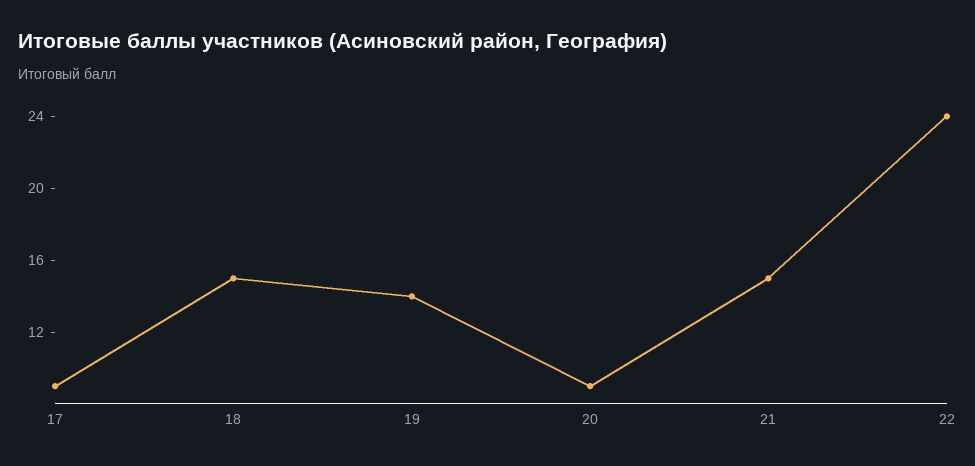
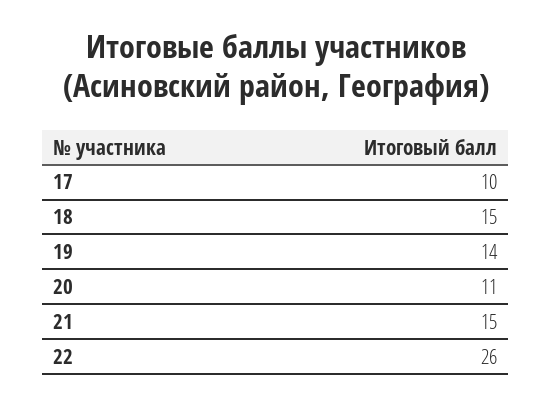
17: 9 -> 10
20: 9 -> 11
22: 24 -> 26

